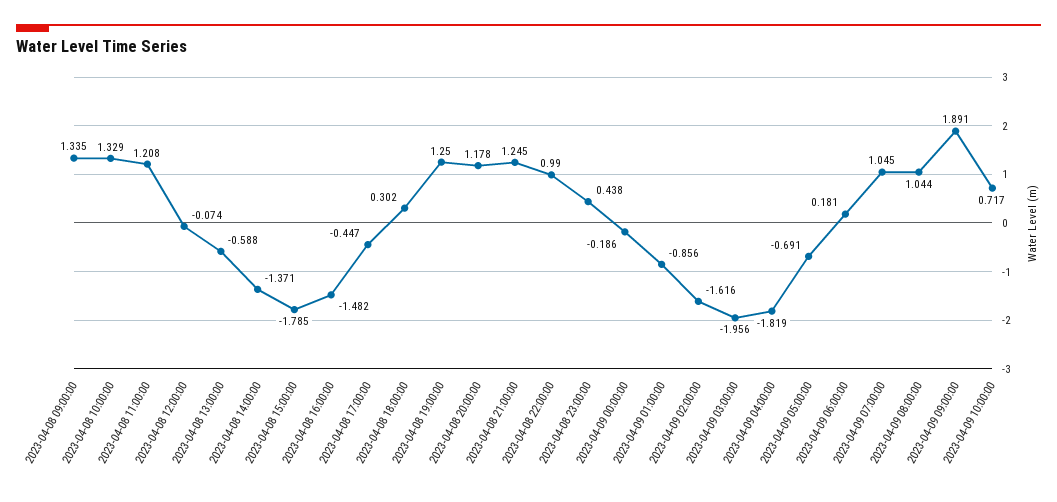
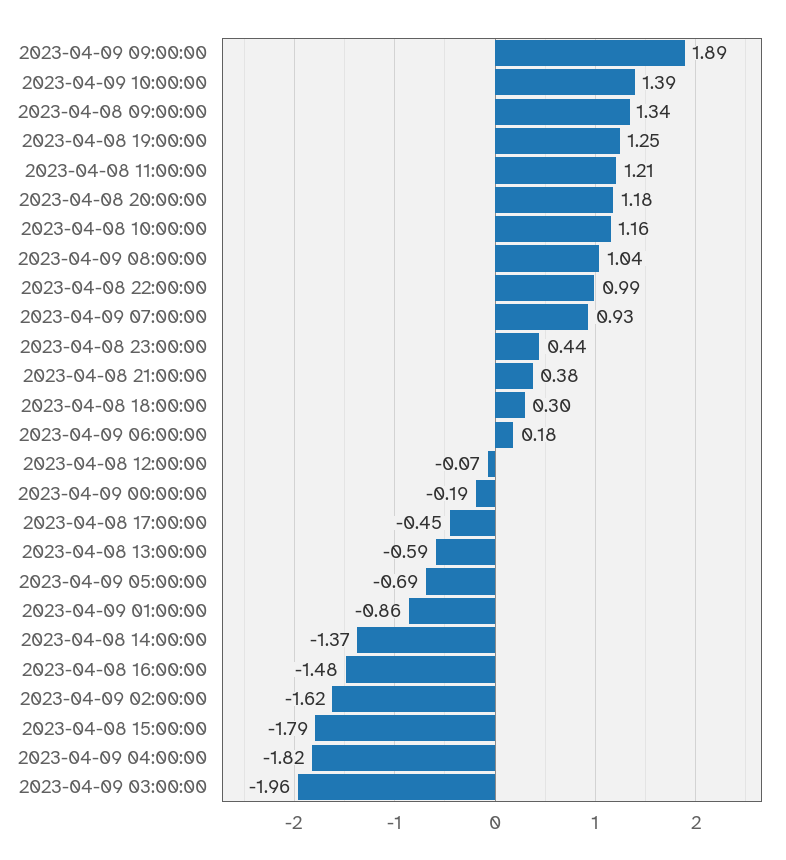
2023-04-08 10:00:00: 1.329 -> 1.16
2023-04-08 21:00:00: 1.245 -> 0.38
2023-04-09 07:00:00: 1.045 -> 0.93
2023-04-09 10:00:00: 0.717 -> 1.39

